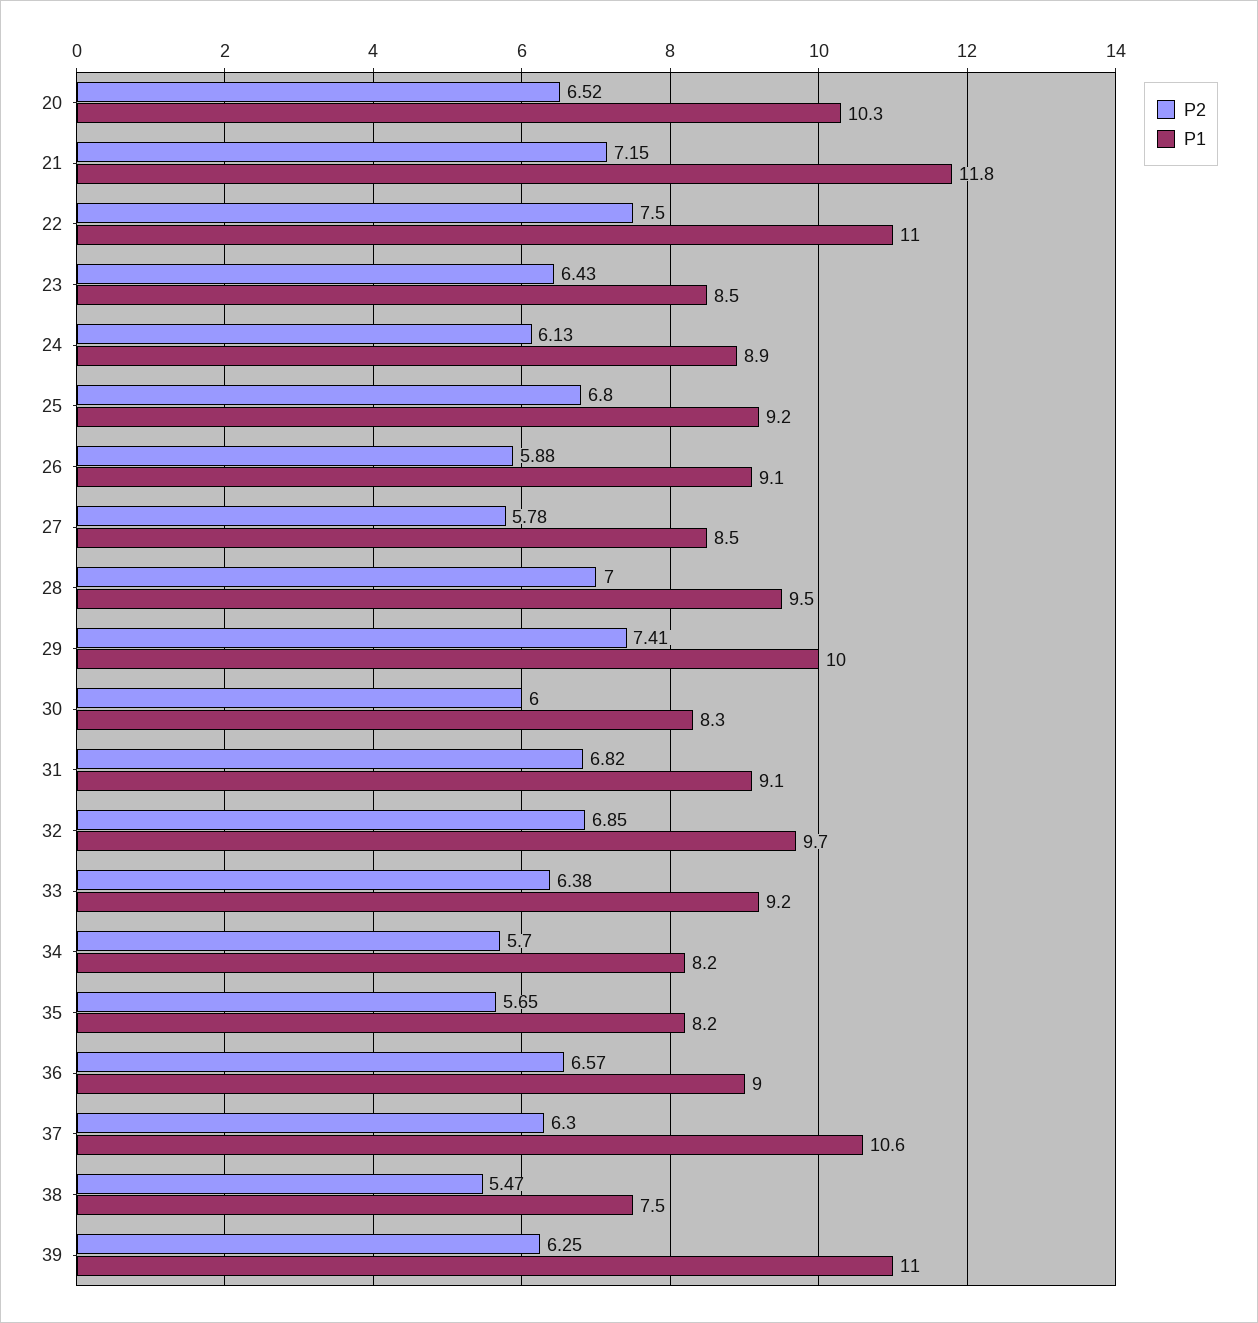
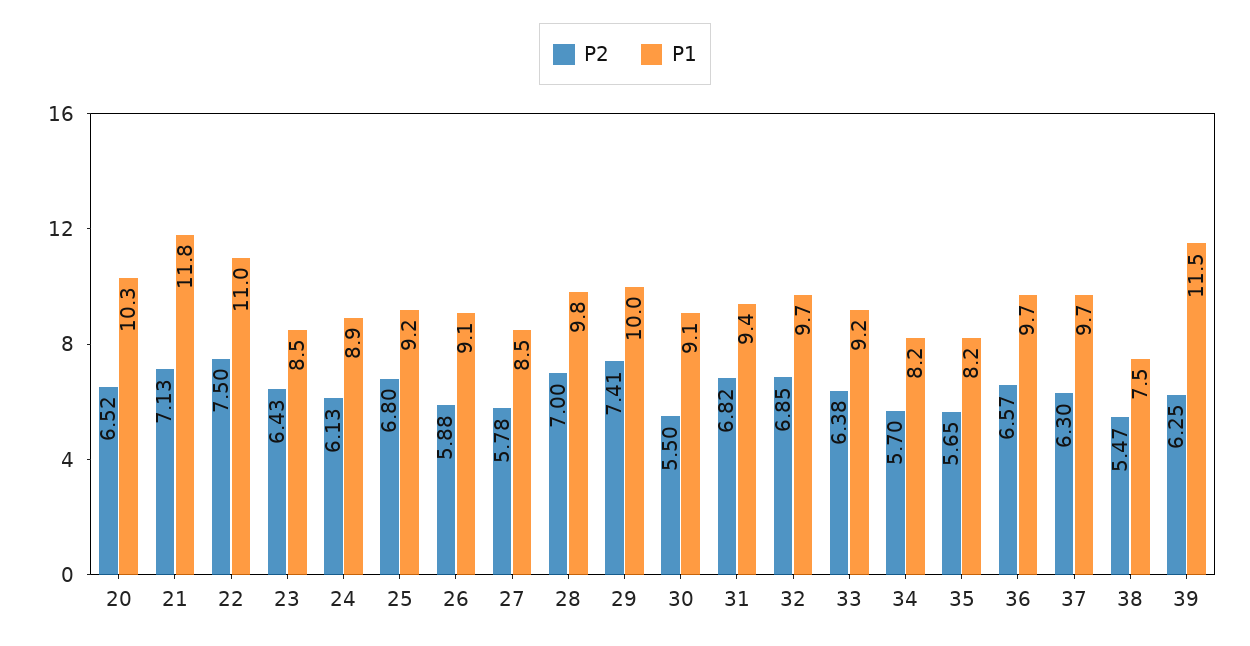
P2, 21: 7.15 -> 7.13
P1, 28: 9.5 -> 9.8
P2, 30: 6 -> 5.5
P1, 30: 8.3 -> 9.1
P1, 31: 9.1 -> 9.4
P1, 36: 9 -> 9.7
P1, 37: 10.6 -> 9.7
P1, 39: 11 -> 11.5

